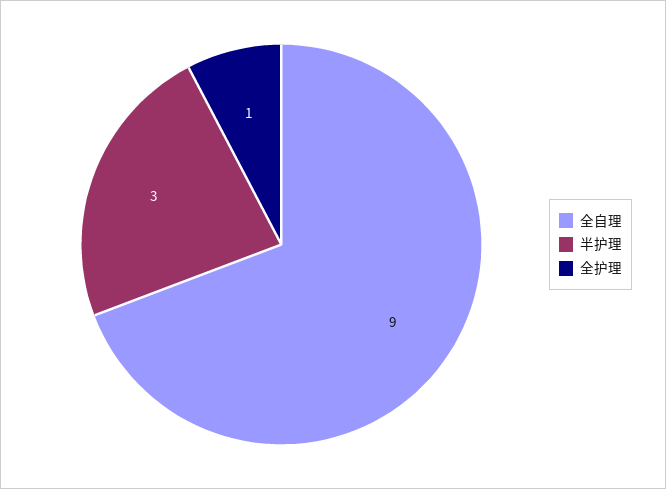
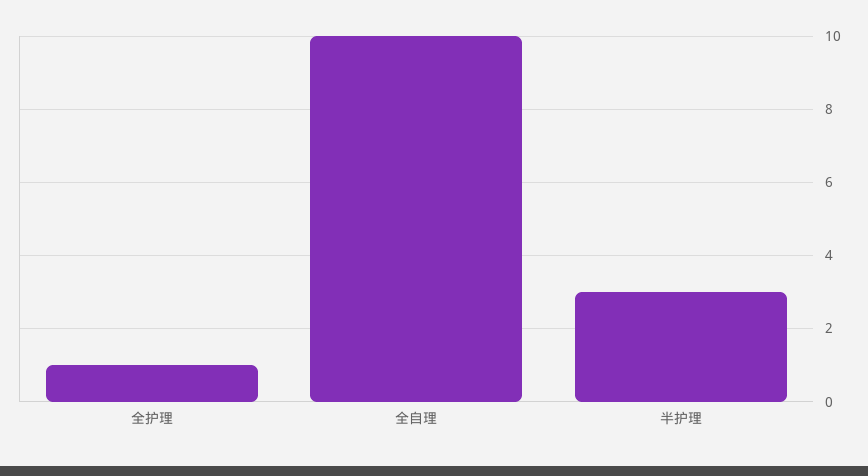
全自理: 9 -> 10

